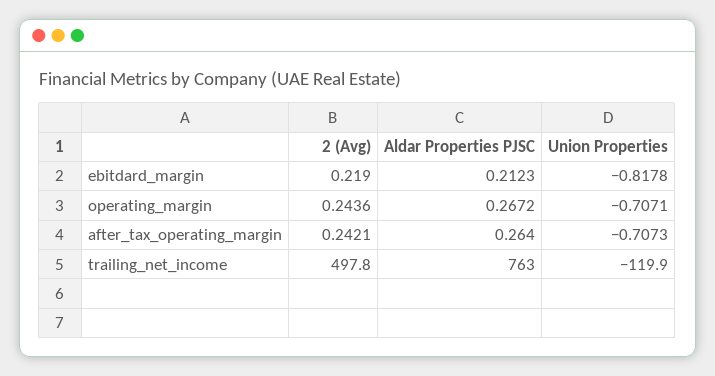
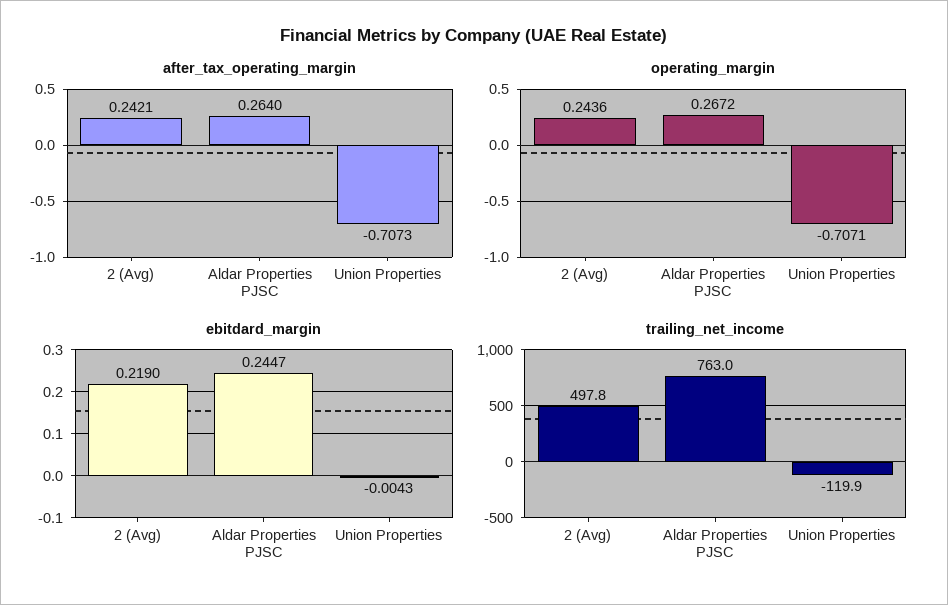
ebitdard_margin, Aldar Properties PJSC: 0.2123 -> 0.2447
ebitdard_margin, Union Properties: -0.8178 -> -0.0043

